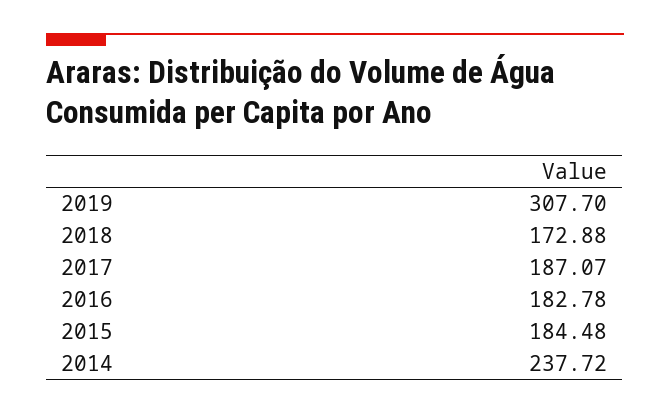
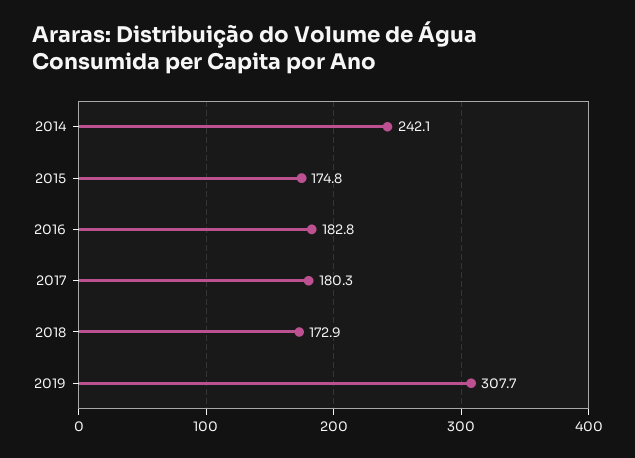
2017: 187.07 -> 180.3
2015: 184.48 -> 174.8
2014: 237.72 -> 242.1

